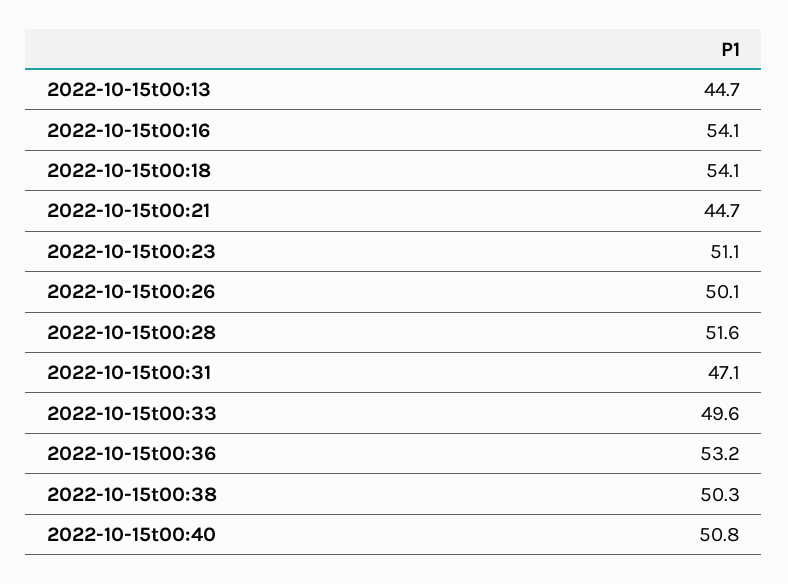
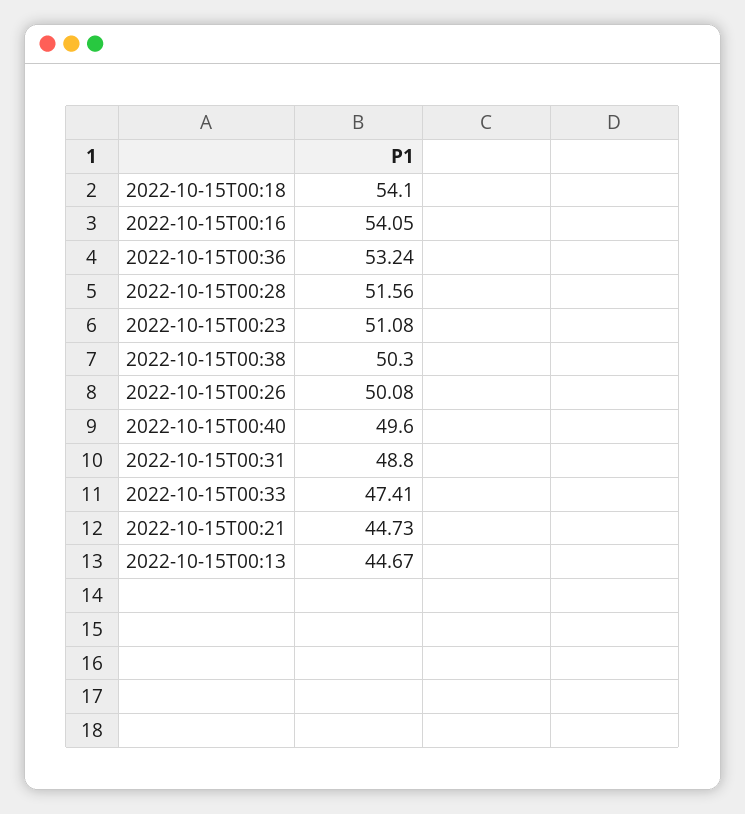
2022-10-15t00:31: 47.1 -> 48.8
2022-10-15t00:33: 49.6 -> 47.41
2022-10-15t00:40: 50.8 -> 49.6

